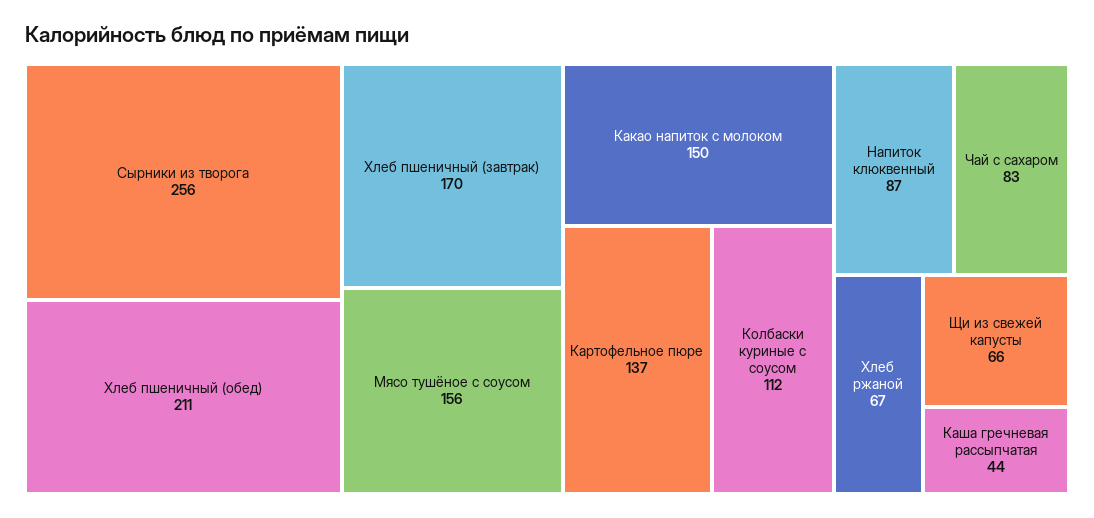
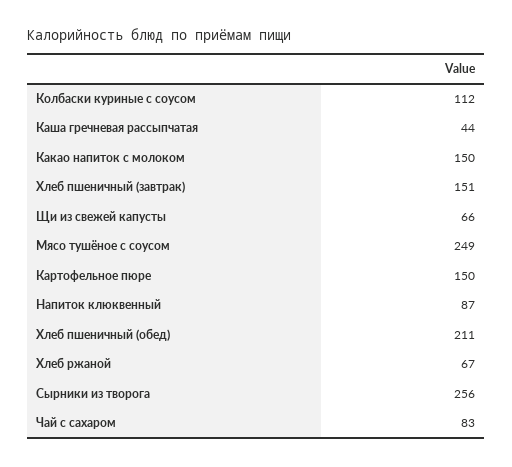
Хлеб пшеничный (завтрак): 170 -> 151
Мясо тушёное с соусом: 156 -> 249
Картофельное пюре: 137 -> 150

